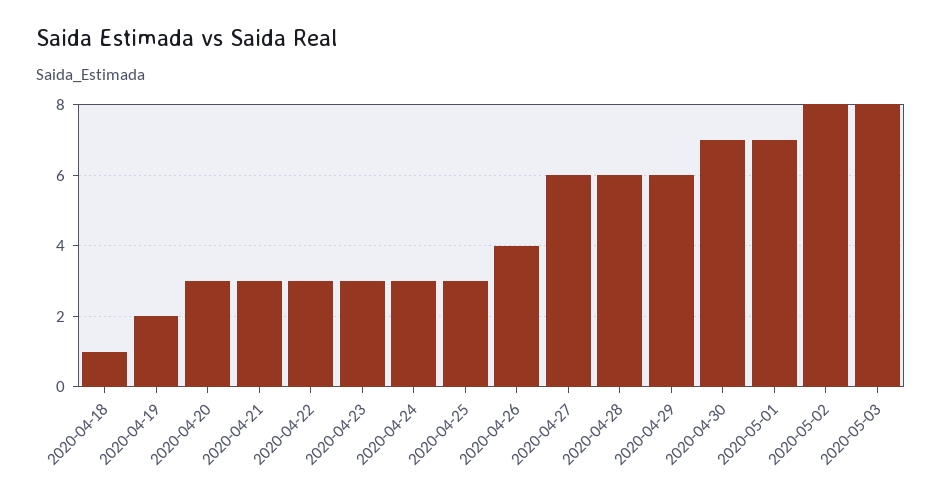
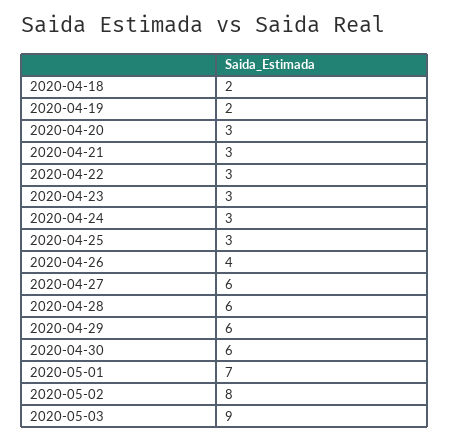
2020-04-18: 1 -> 2
2020-04-30: 7 -> 6
2020-05-03: 8 -> 9

